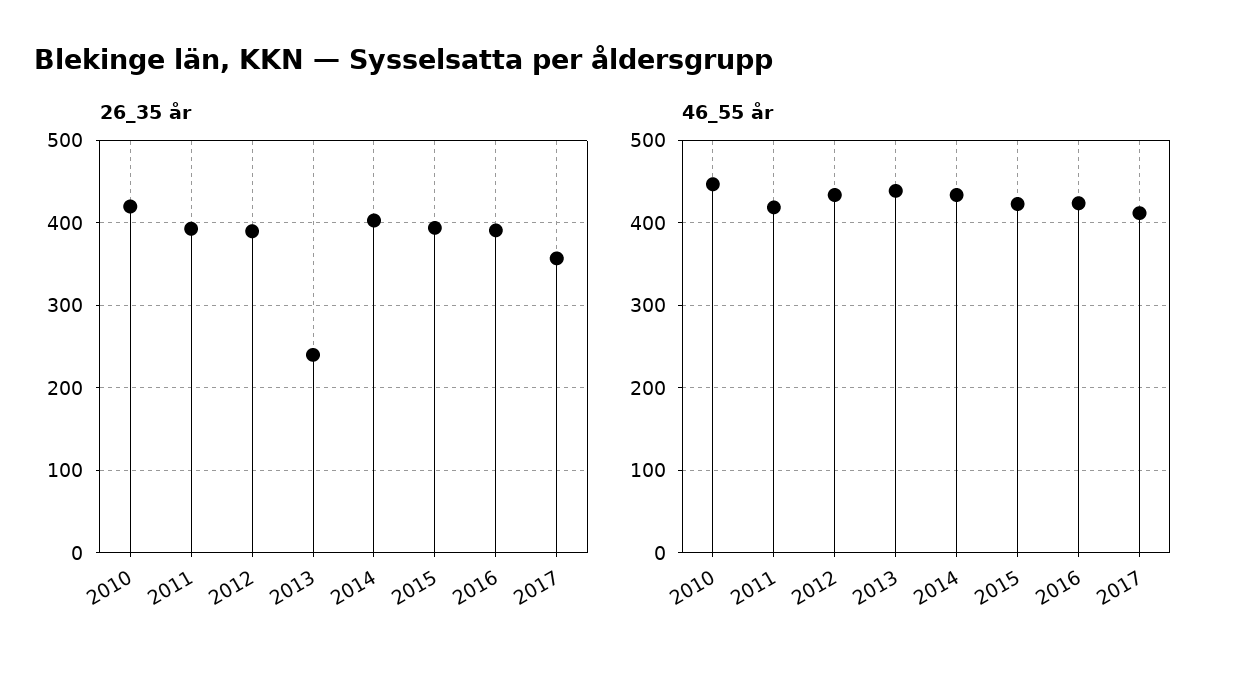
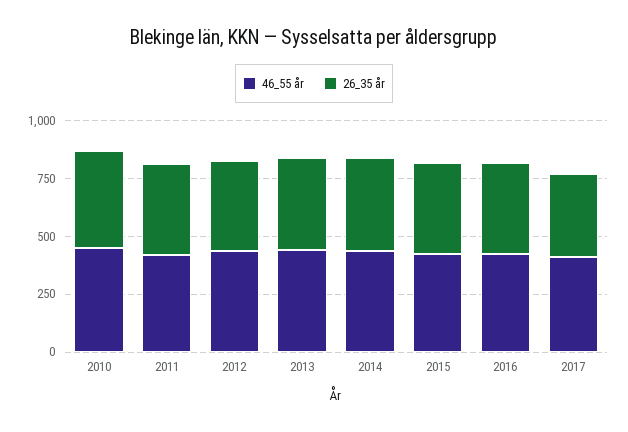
26_35 år, 2013: 240 -> 400

